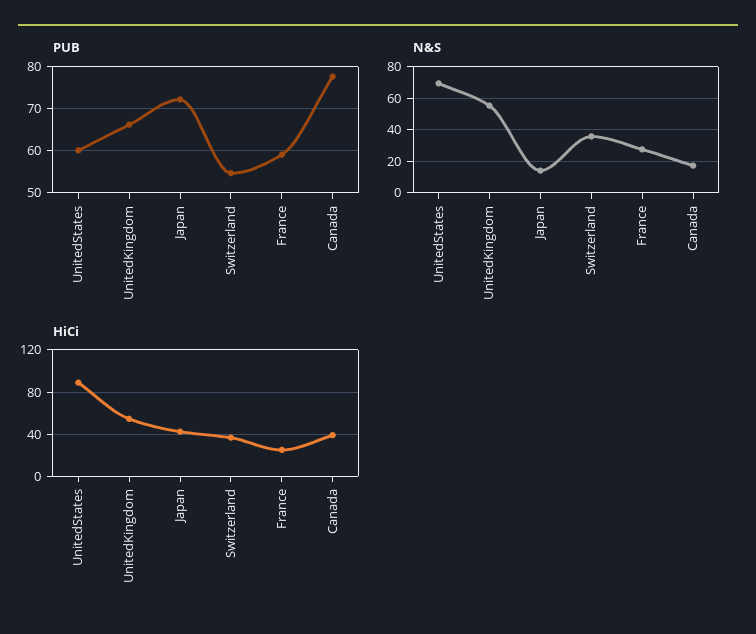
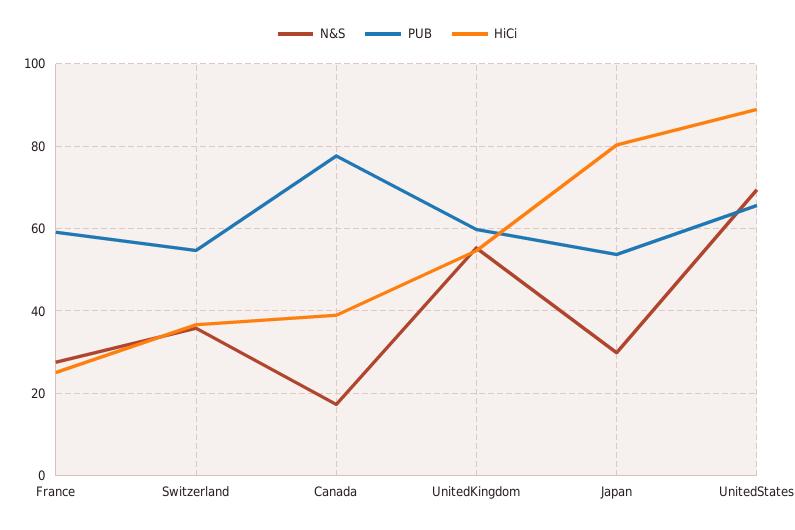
PUB, UnitedStates: 60 -> 66
PUB, UnitedKingdom: 66 -> 60
PUB, Japan: 72 -> 54
N&S, Japan: 15 -> 30
HiCi, Japan: 40 -> 80

